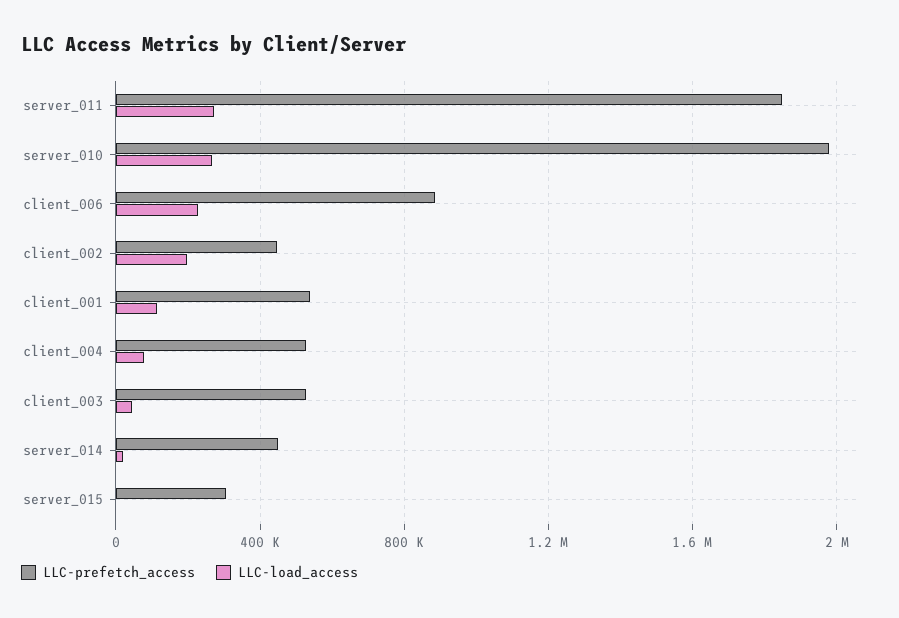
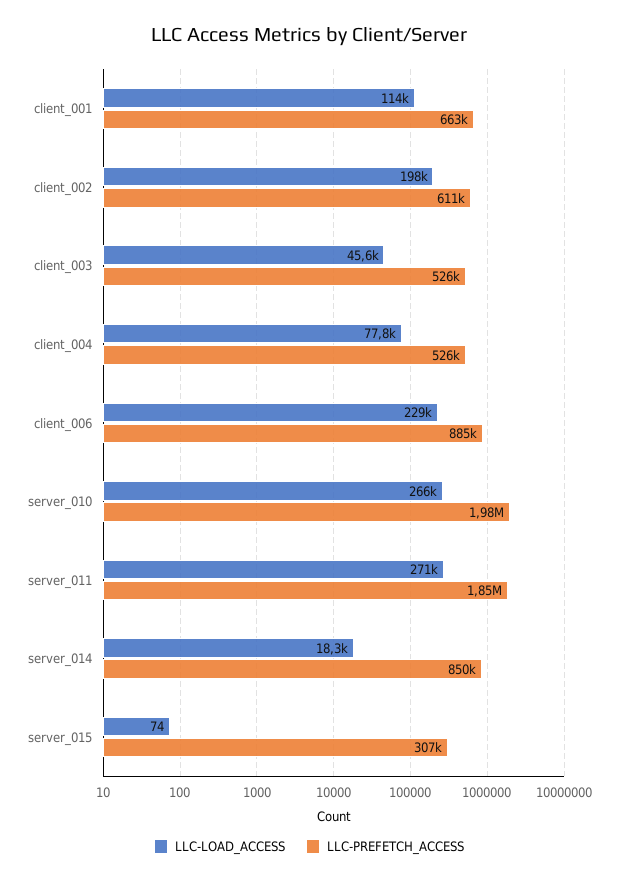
LLC-prefetch_access, client_002: 450000 -> 611000
LLC-prefetch_access, client_001: 550000 -> 663000
LLC-prefetch_access, server_014: 450000 -> 850000

